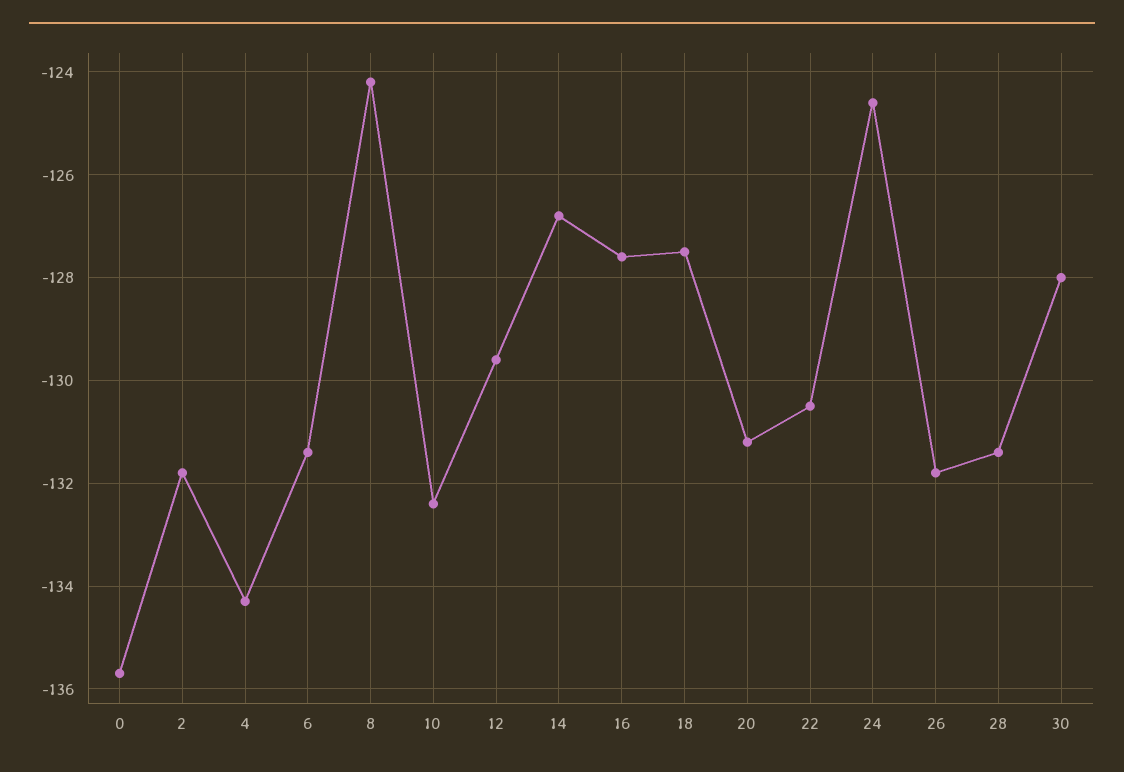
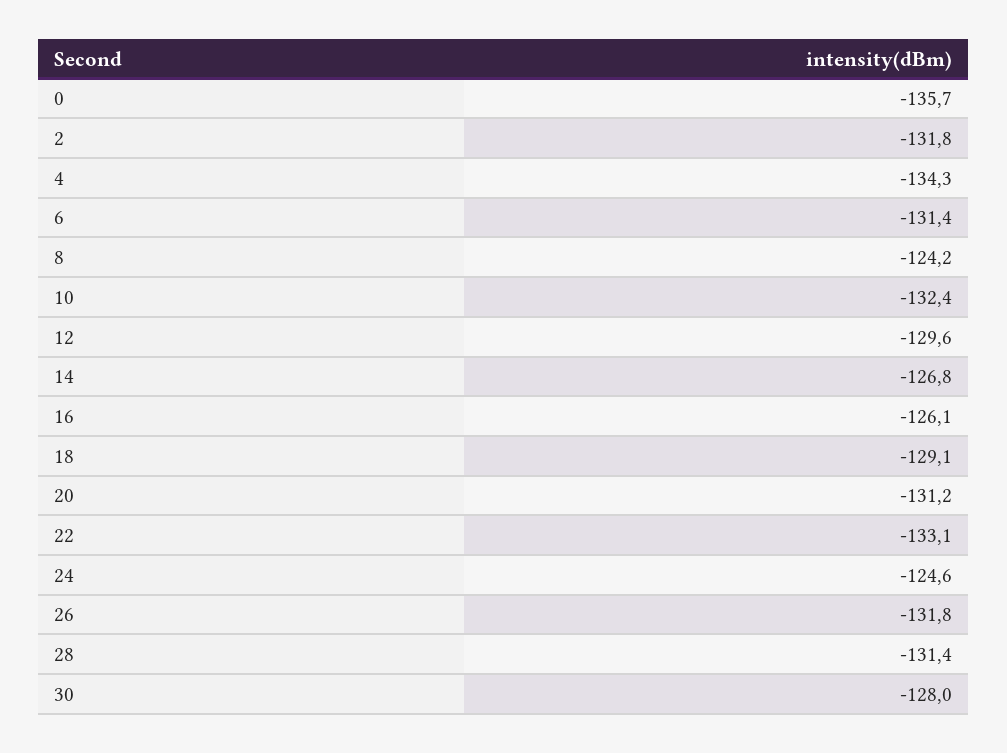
16: -127.5 -> -126.1
18: -127.5 -> -129.1
22: -130.5 -> -133.1

